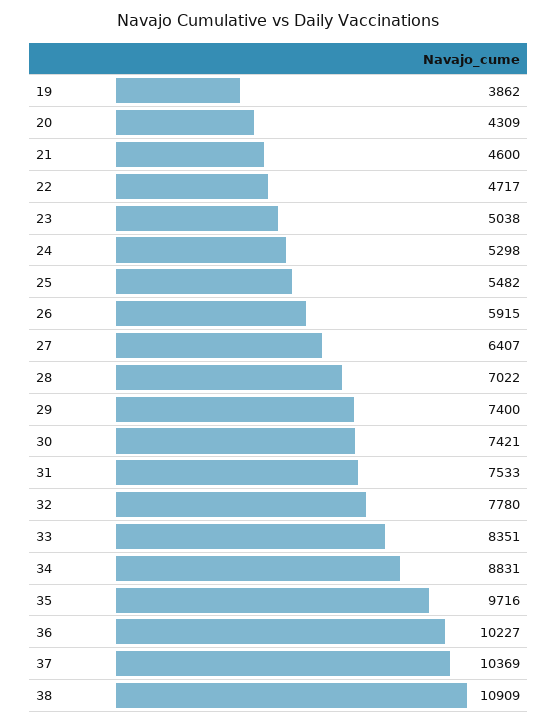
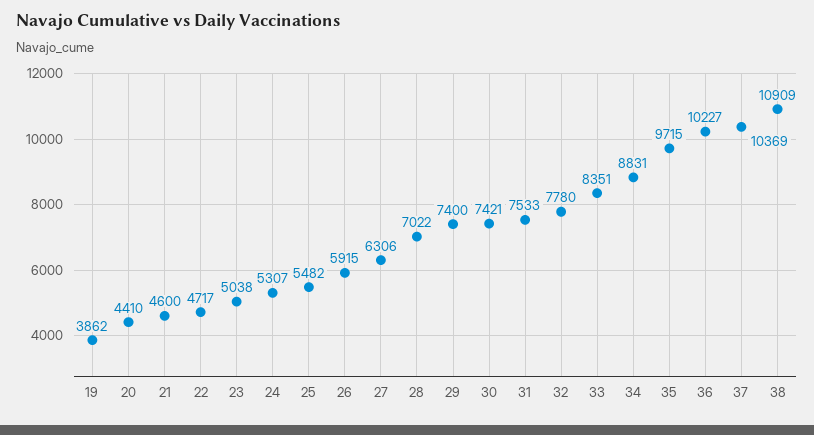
20: 4309 -> 4410
24: 5298 -> 5307
27: 6407 -> 6306
35: 9716 -> 9715

